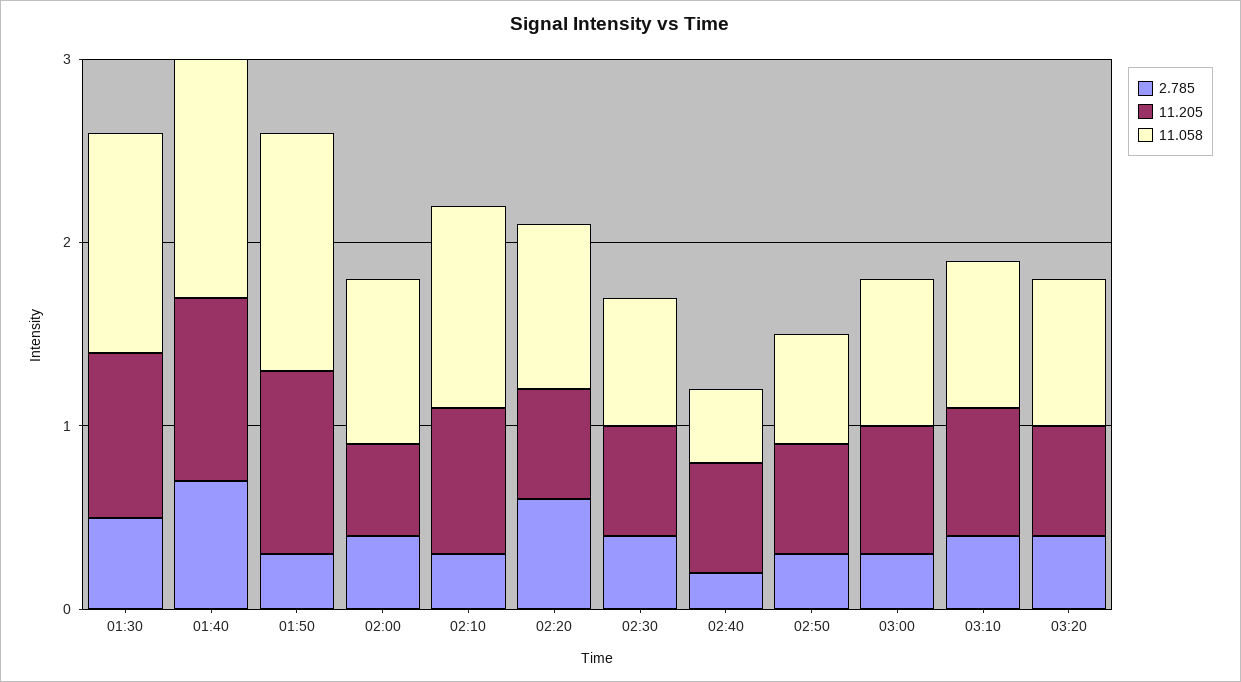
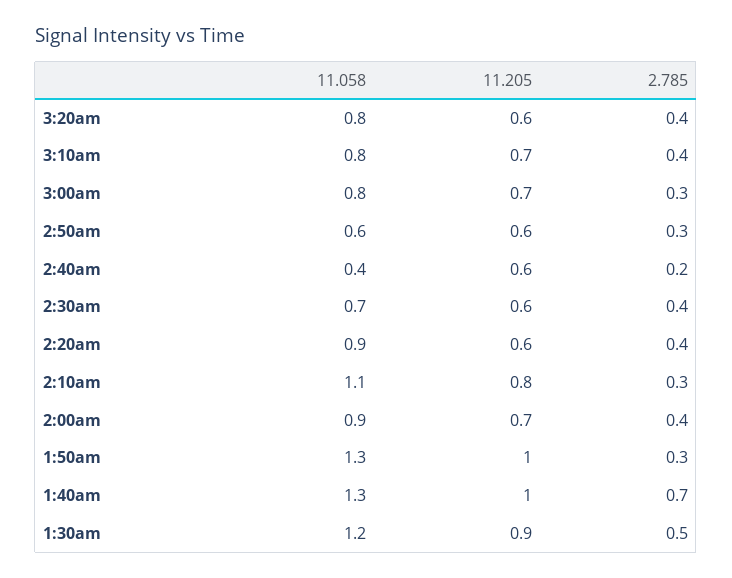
11.205, 02:00: 0.5 -> 0.7
2.785, 02:20: 0.6 -> 0.4

